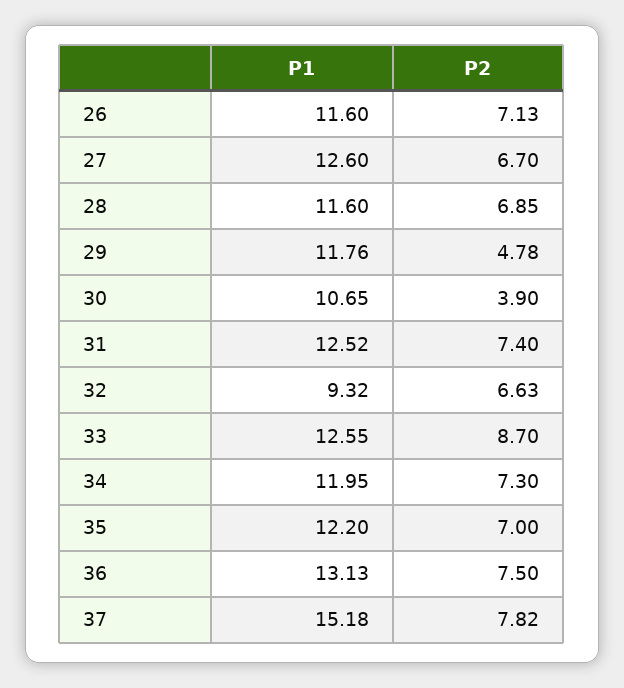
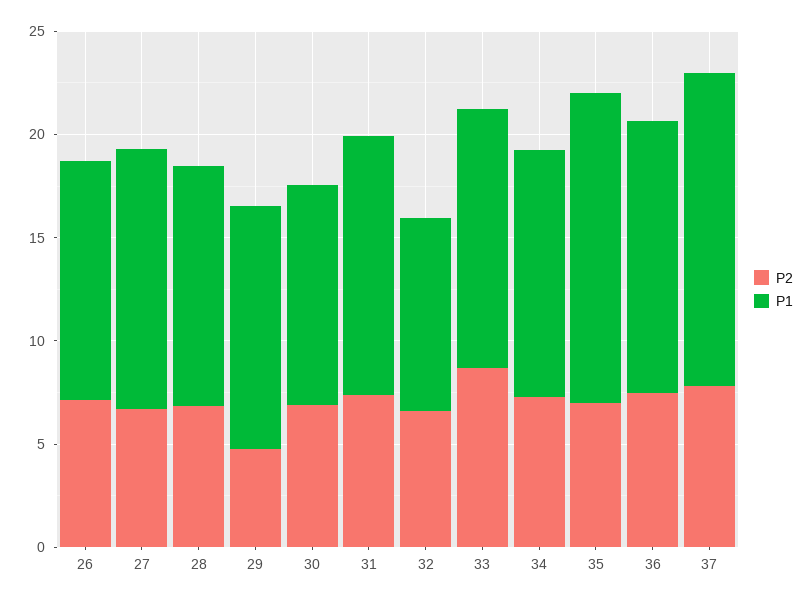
P2, 30: 3.9 -> 7
P1, 35: 12.2 -> 15

